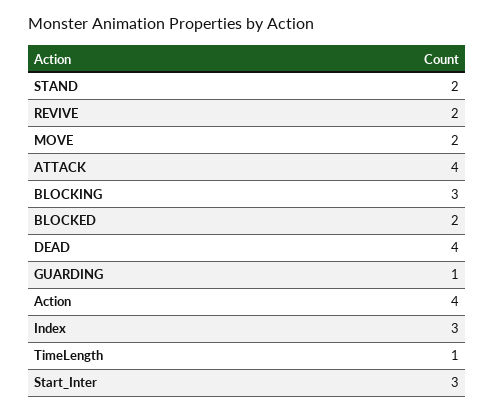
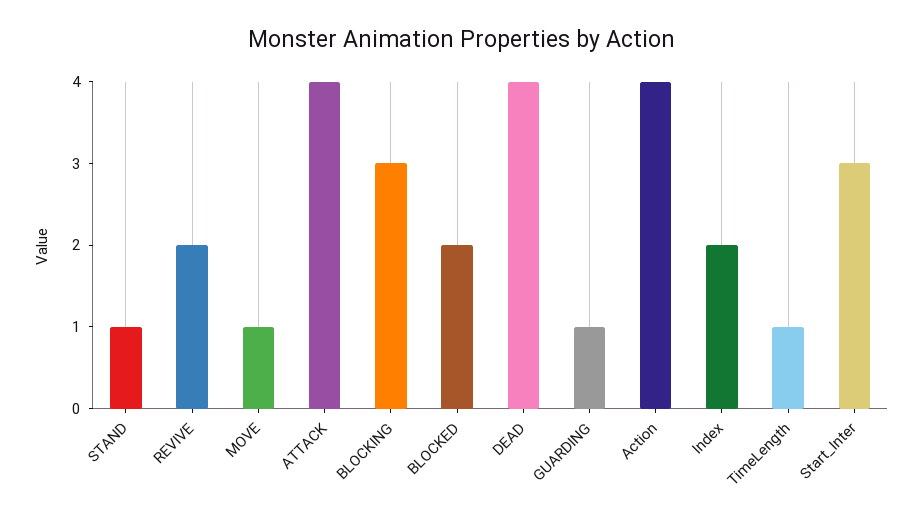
STAND: 2 -> 1
MOVE: 2 -> 1
Index: 3 -> 2

